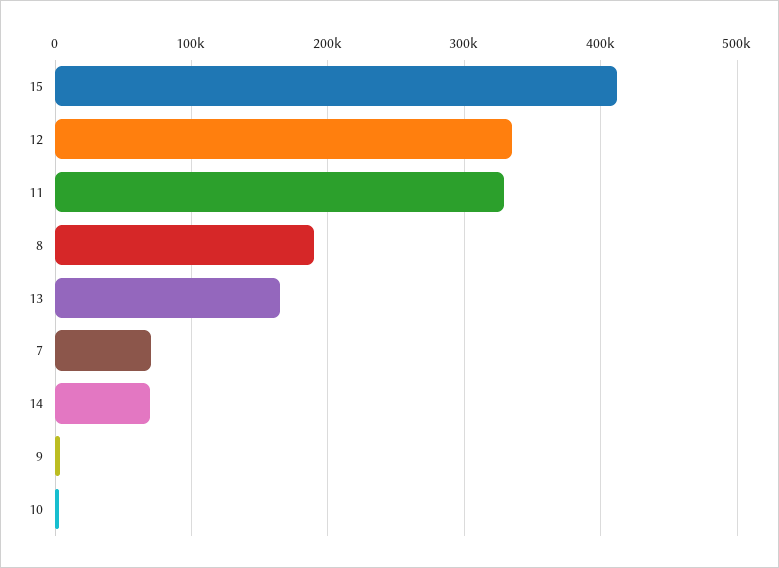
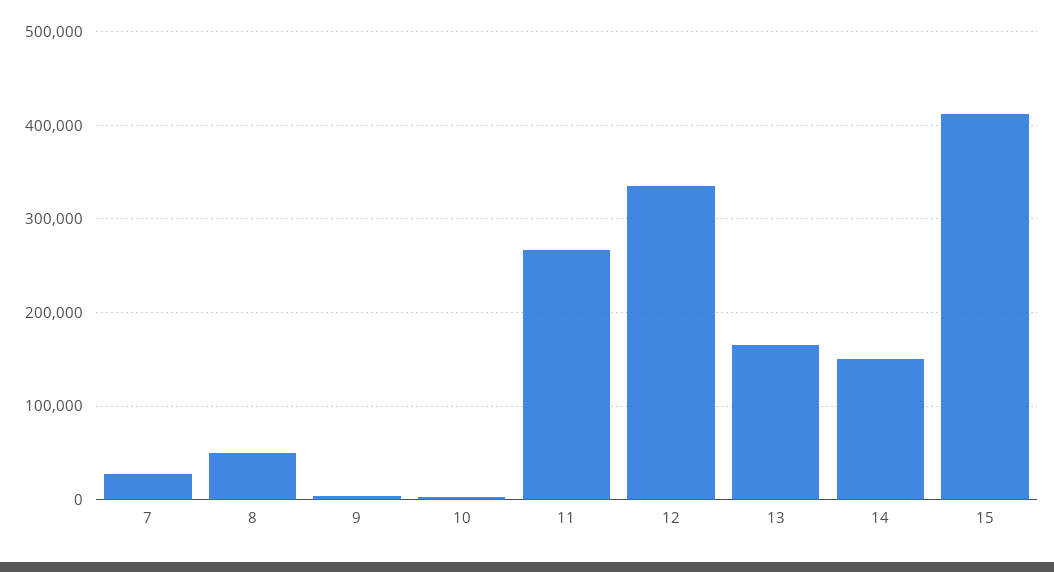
11: 330000 -> 270000
8: 190000 -> 50000
7: 70000 -> 30000
14: 70000 -> 150000

